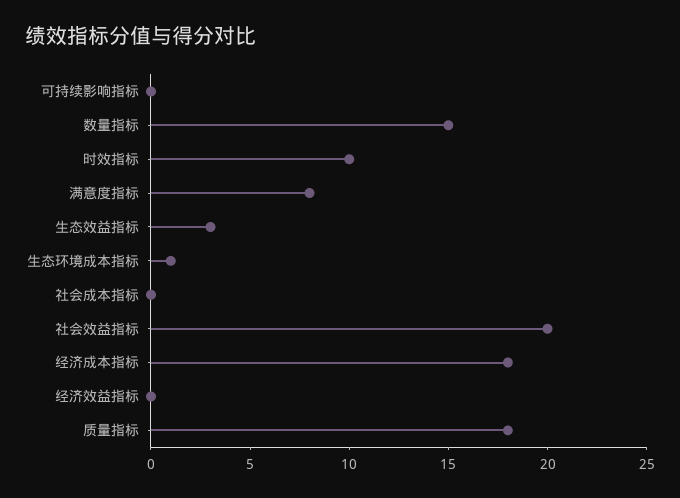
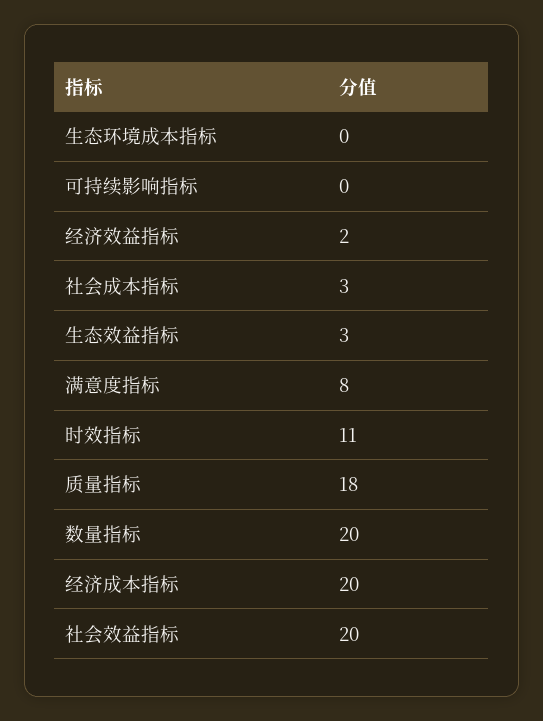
数量指标: 15 -> 20
时效指标: 10 -> 11
生态环境成本指标: 1 -> 0
社会成本指标: 0 -> 3
经济成本指标: 18 -> 20
经济效益指标: 0 -> 2

